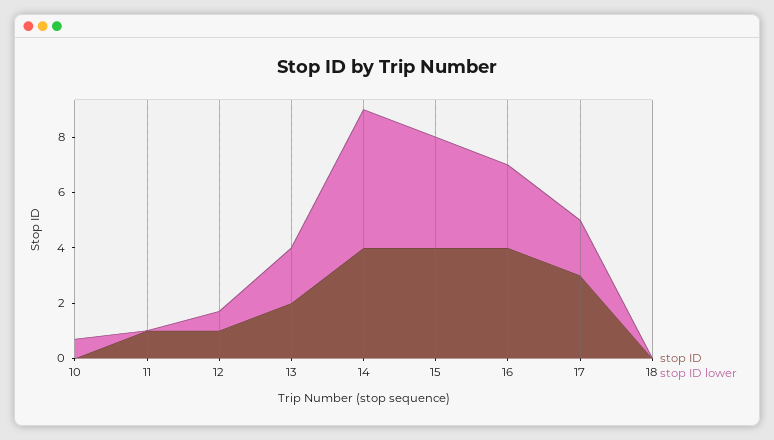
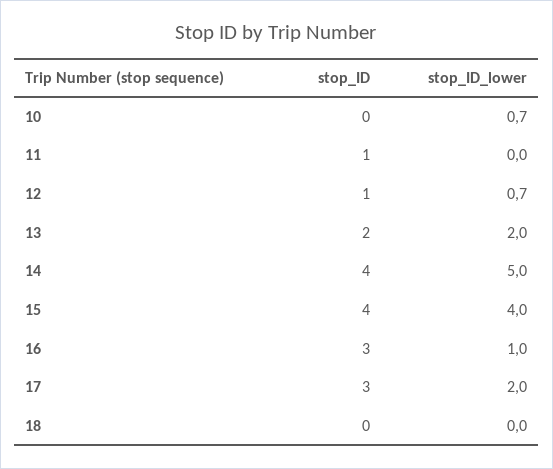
stop ID, 16: 4 -> 3
stop ID lower, 16: 3 -> 1

